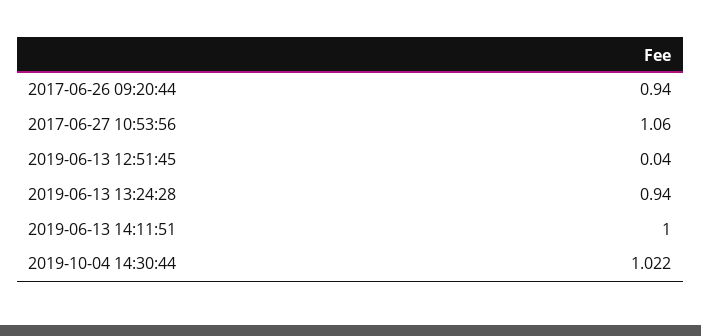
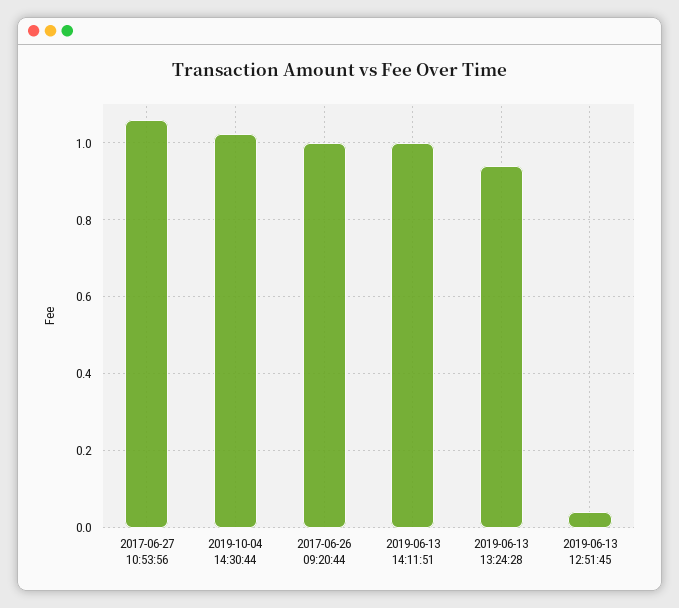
2017-06-26 09:20:44: 0.94 -> 1

